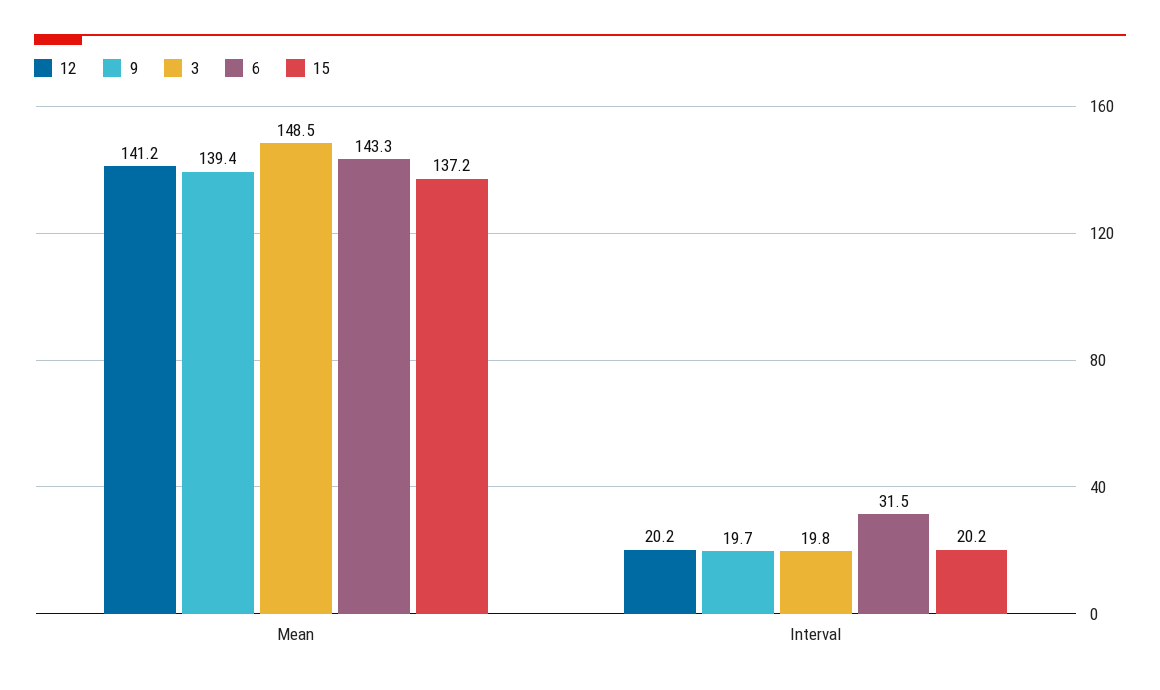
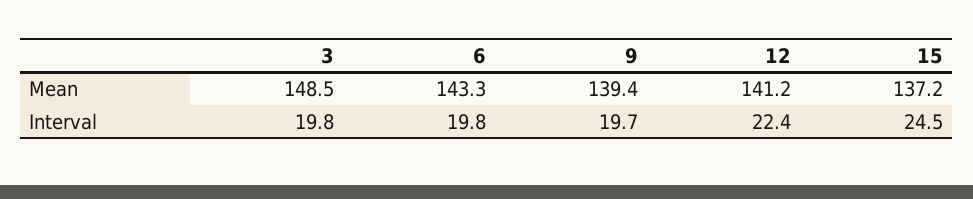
12, Interval: 20.2 -> 22.4
6, Interval: 31.5 -> 19.8
15, Interval: 20.2 -> 24.5

